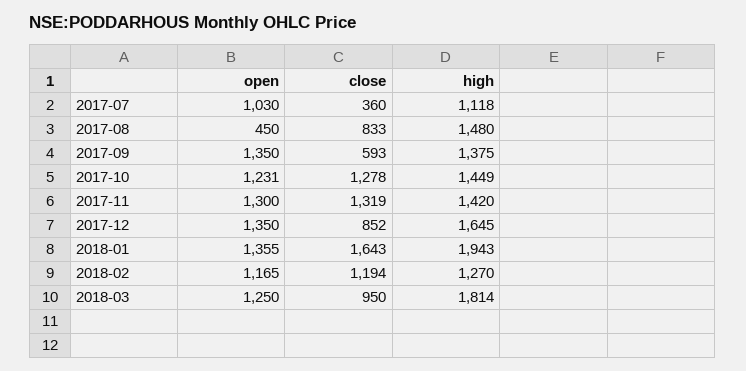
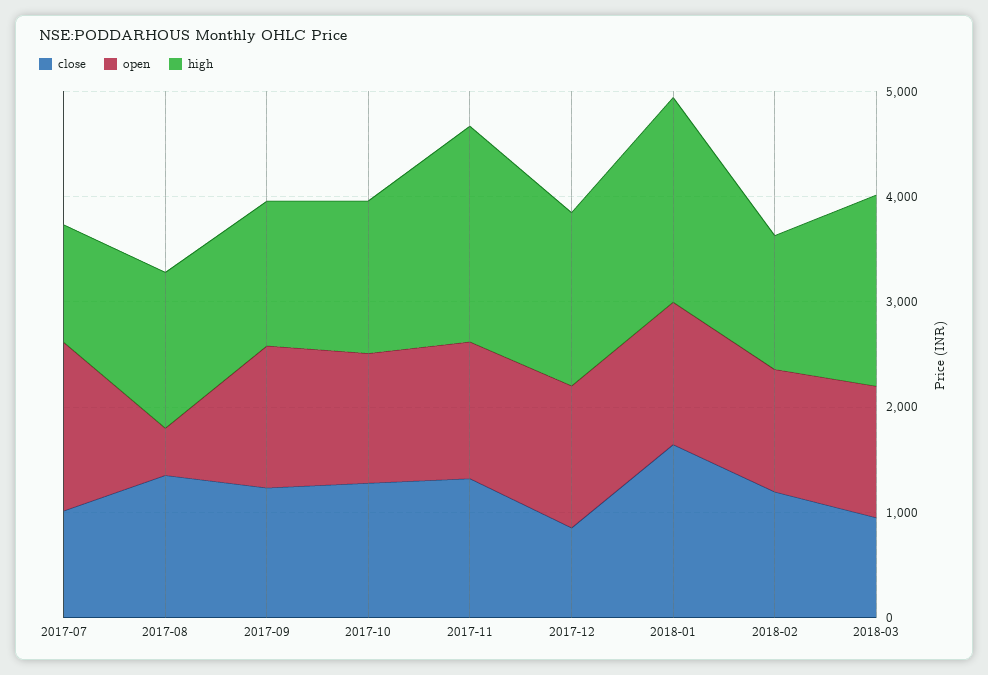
open, 2017-07: 1030 -> 1600
close, 2017-07: 360 -> 1000
close, 2017-08: 833 -> 1400
close, 2017-09: 593 -> 1200
high, 2017-11: 1420 -> 2000

